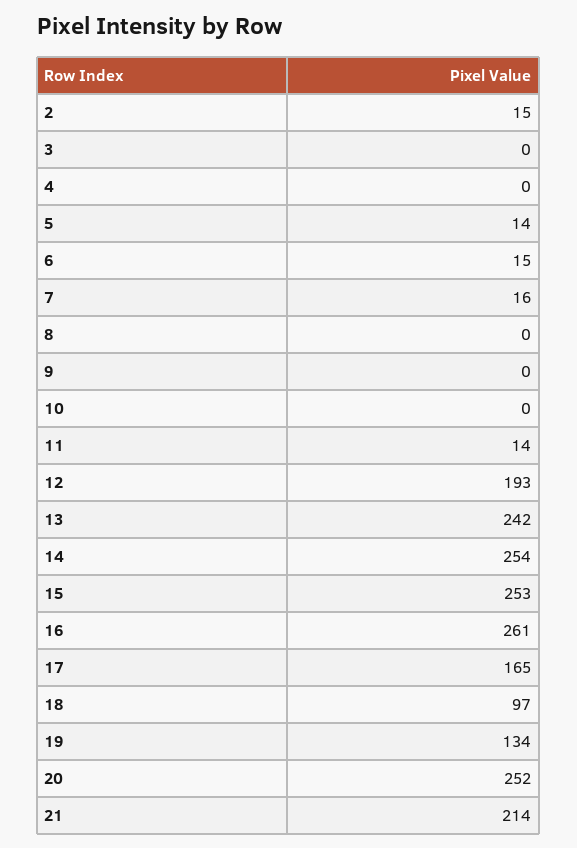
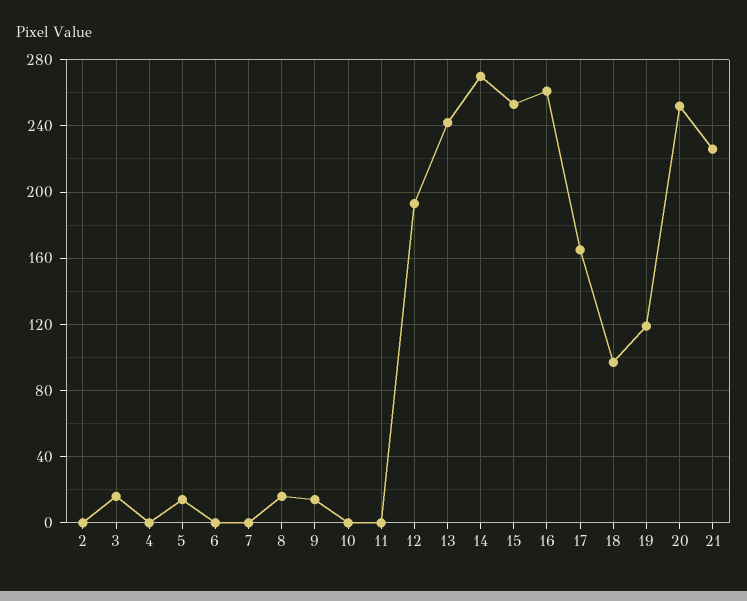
2: 15 -> 0
3: 0 -> 15
6: 15 -> 0
7: 16 -> 0
8: 0 -> 15
9: 0 -> 15
11: 14 -> 0
14: 254 -> 270
19: 134 -> 120
21: 214 -> 225

